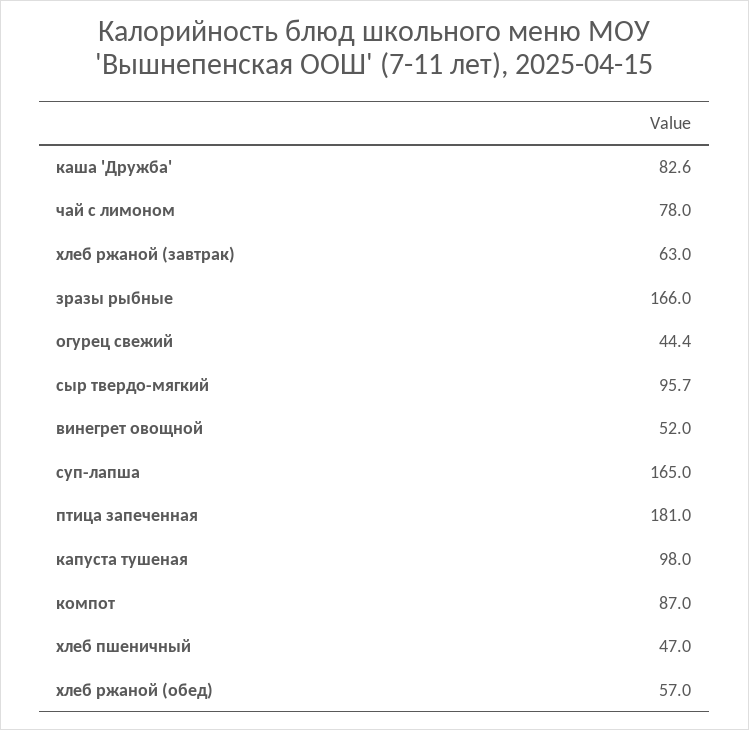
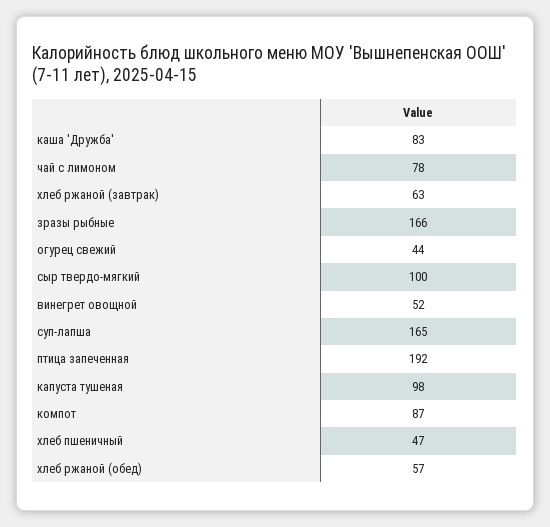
сыр твердо-мягкий: 95.7 -> 100
птица запеченная: 181 -> 192

